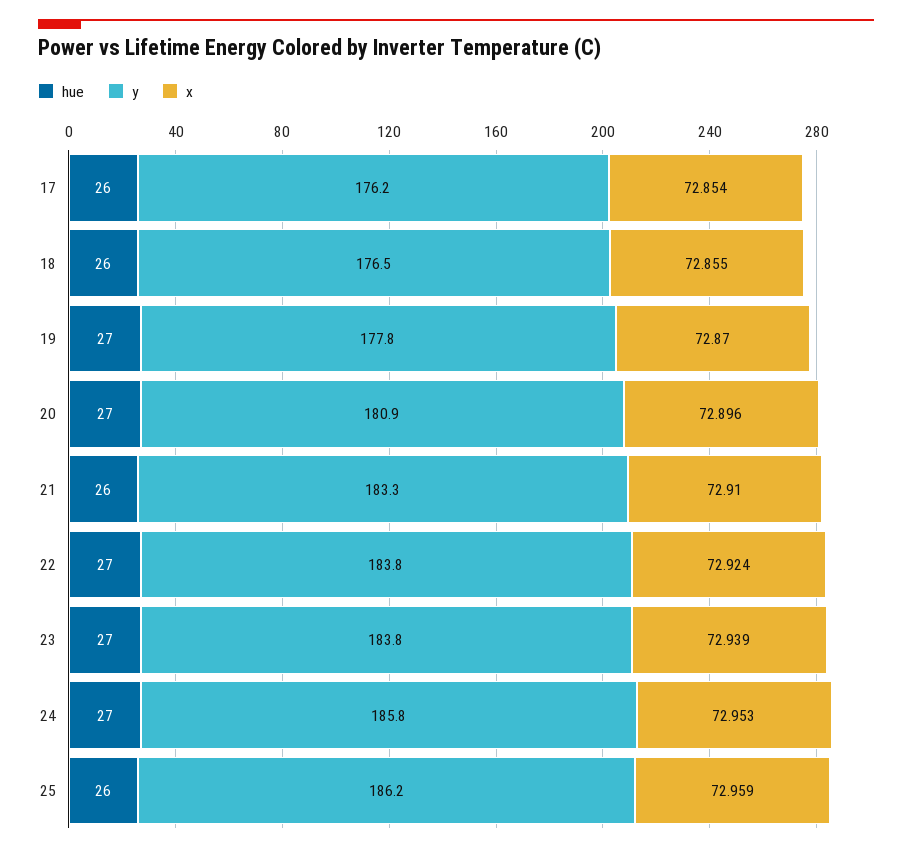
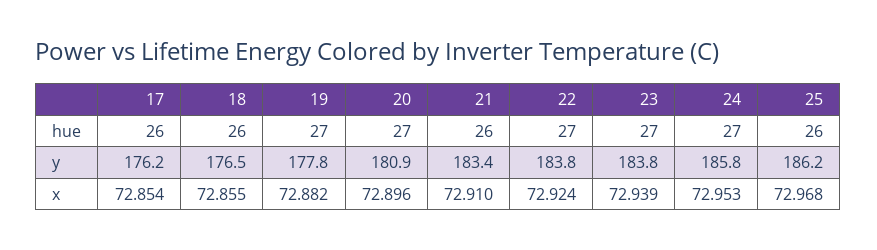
x, 19: 72.87 -> 72.882
y, 21: 183.3 -> 183.4
x, 25: 72.959 -> 72.968

